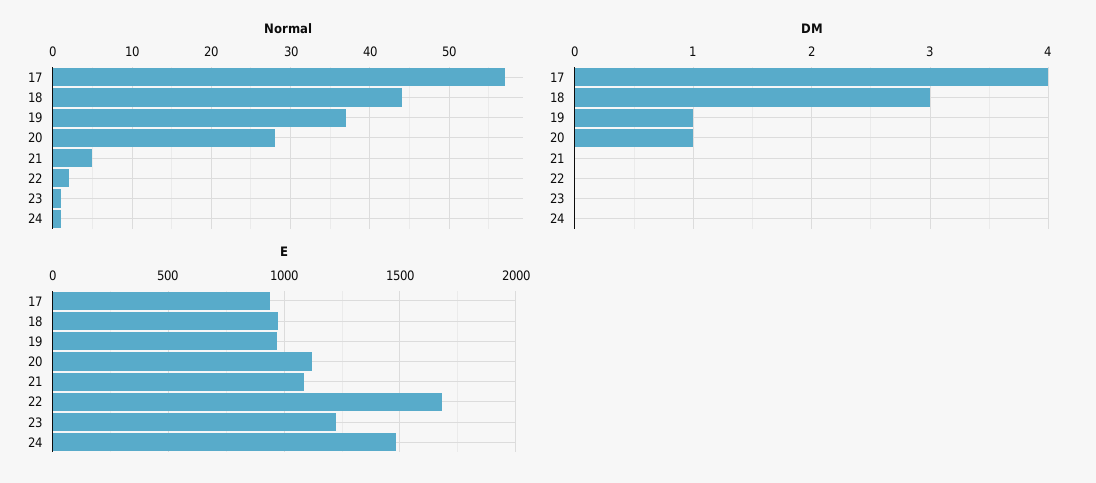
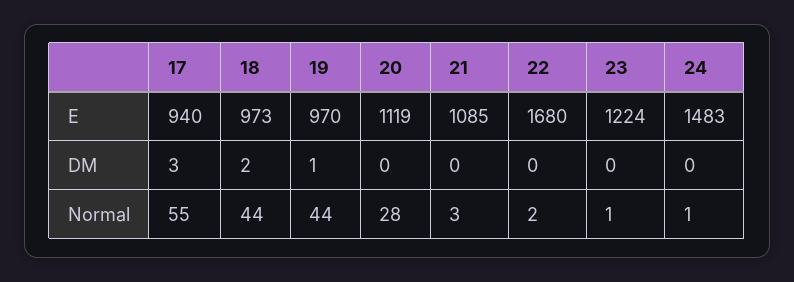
Normal, 17: 57 -> 55
Normal, 19: 37 -> 44
Normal, 21: 5 -> 3
DM, 17: 4 -> 3
DM, 18: 3 -> 2
DM, 20: 1 -> 0

